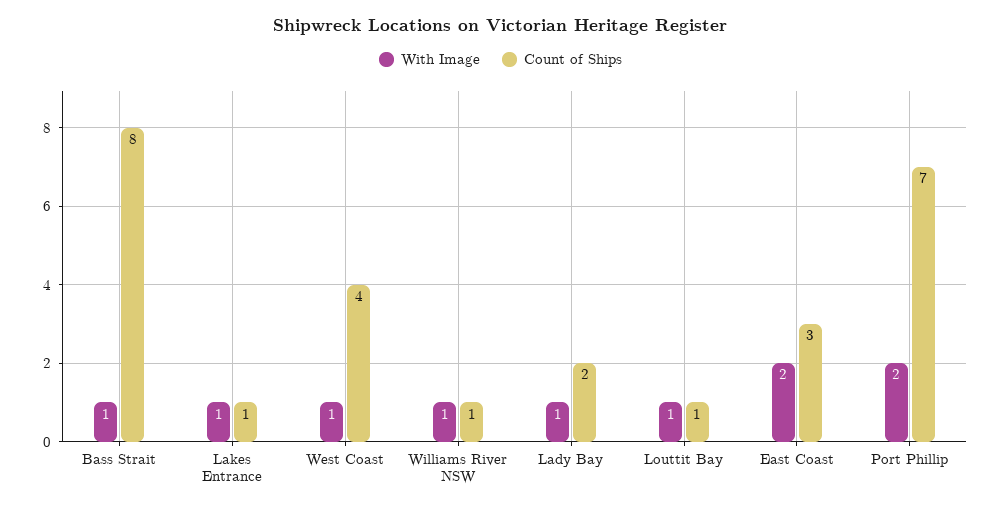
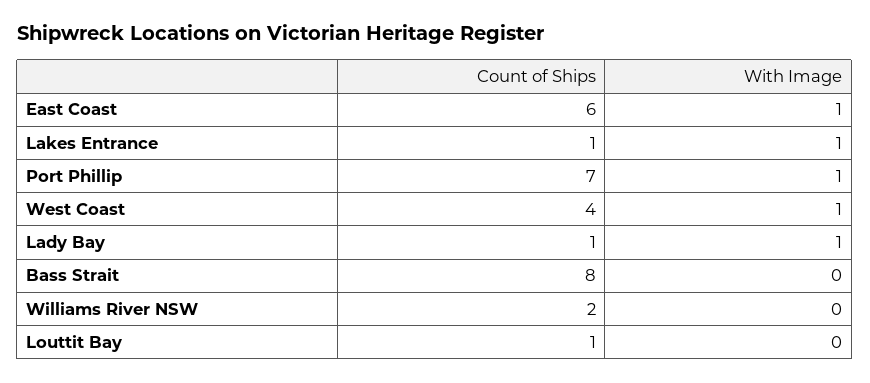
With Image, Bass Strait: 1 -> 0
With Image, Williams River NSW: 1 -> 0
Count of Ships, Williams River NSW: 1 -> 2
Count of Ships, Lady Bay: 2 -> 1
With Image, Louttit Bay: 1 -> 0
With Image, East Coast: 2 -> 1
Count of Ships, East Coast: 3 -> 6
With Image, Port Phillip: 2 -> 1

